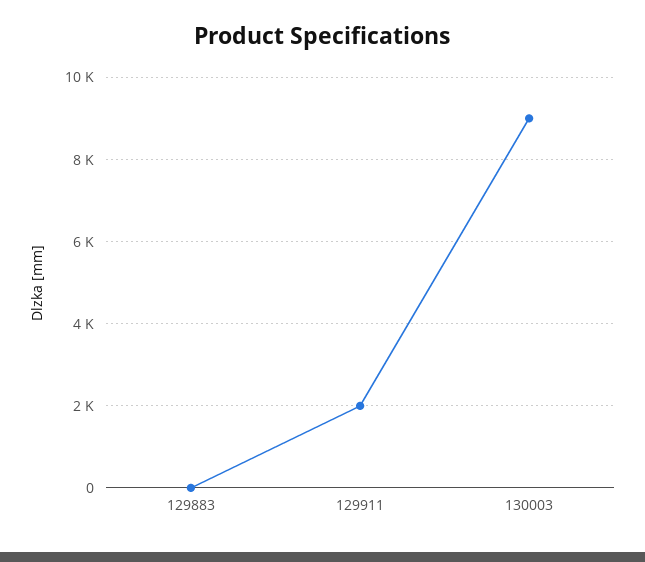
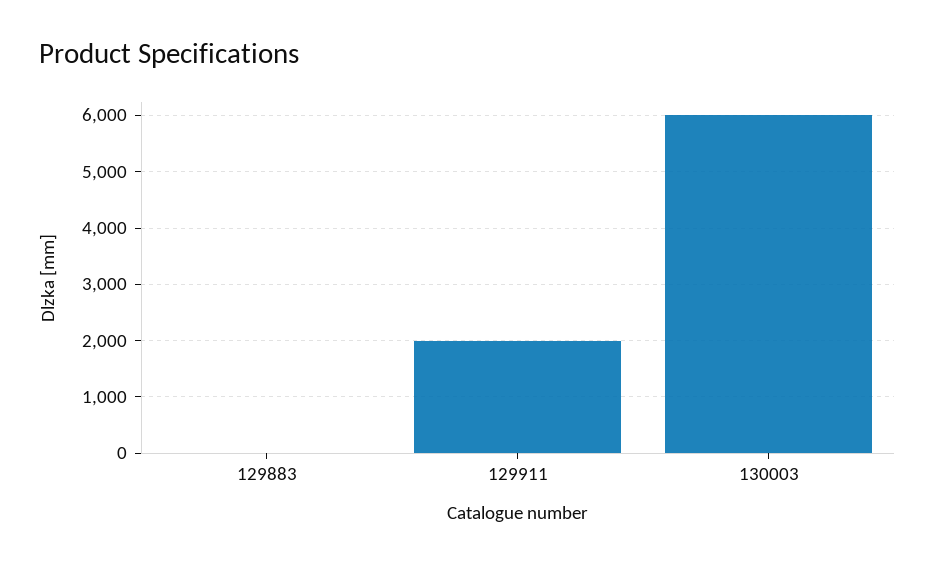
130003: 9000 -> 6000

